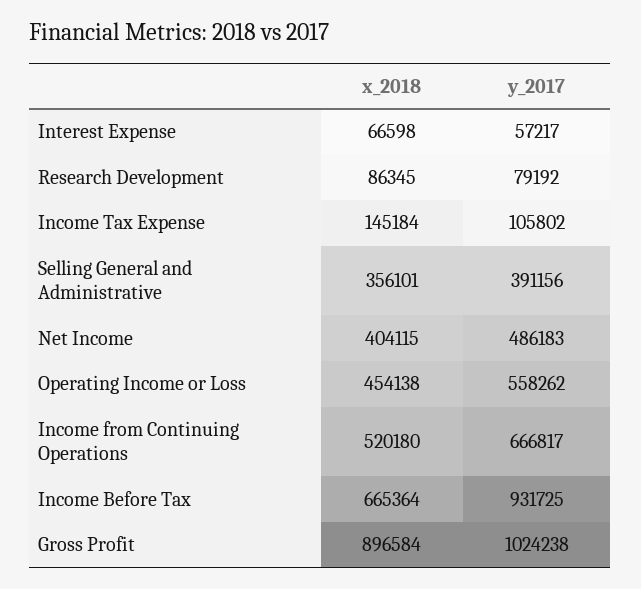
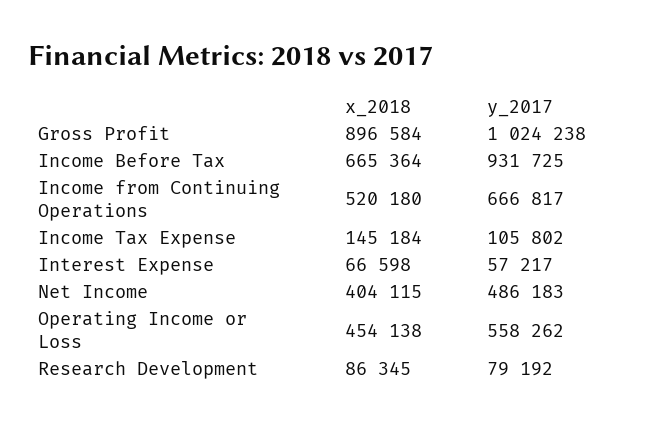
x_2018, Selling General and Administrative: 356101 -> none
y_2017, Selling General and Administrative: 391156 -> none

